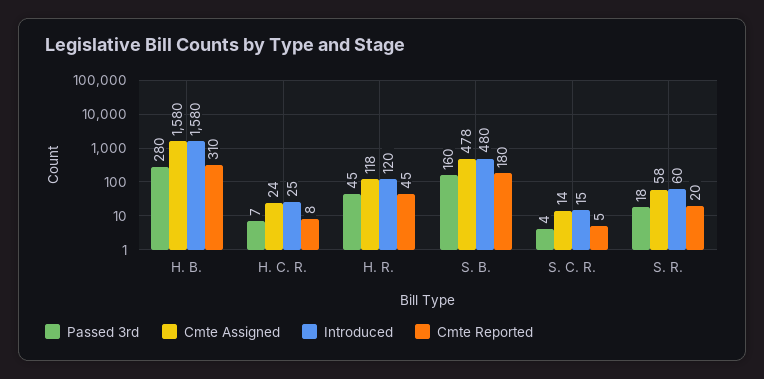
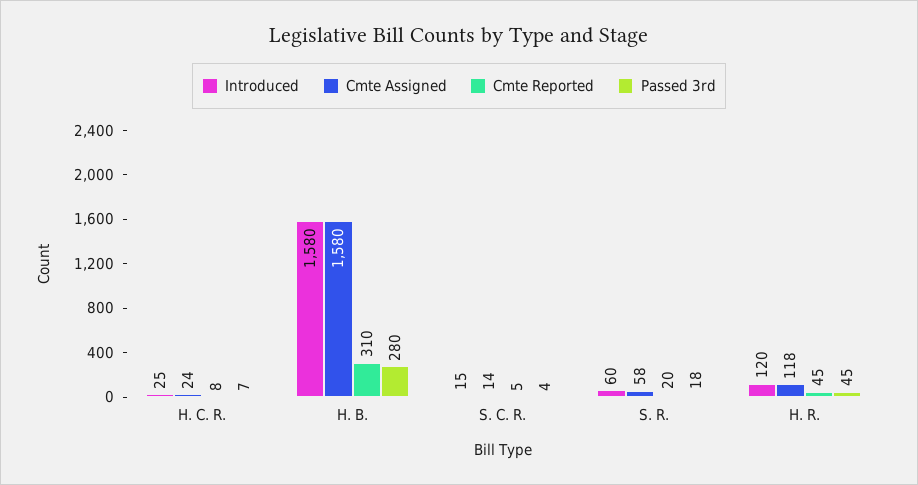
Passed 3rd, S. B.: 160 -> none
Cmte Assigned, S. B.: 478 -> none
Introduced, S. B.: 480 -> none
Cmte Reported, S. B.: 180 -> none

